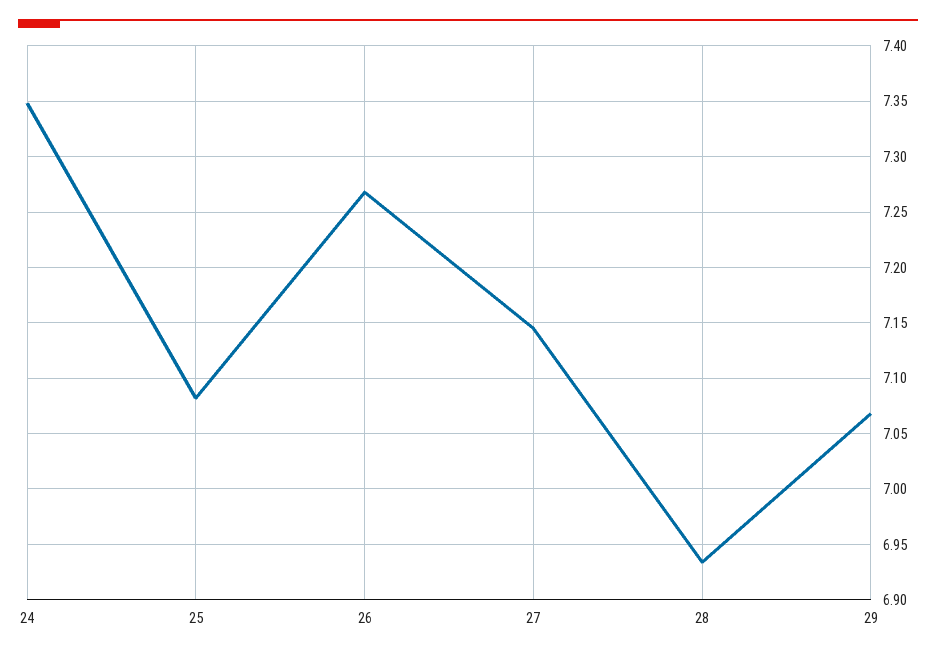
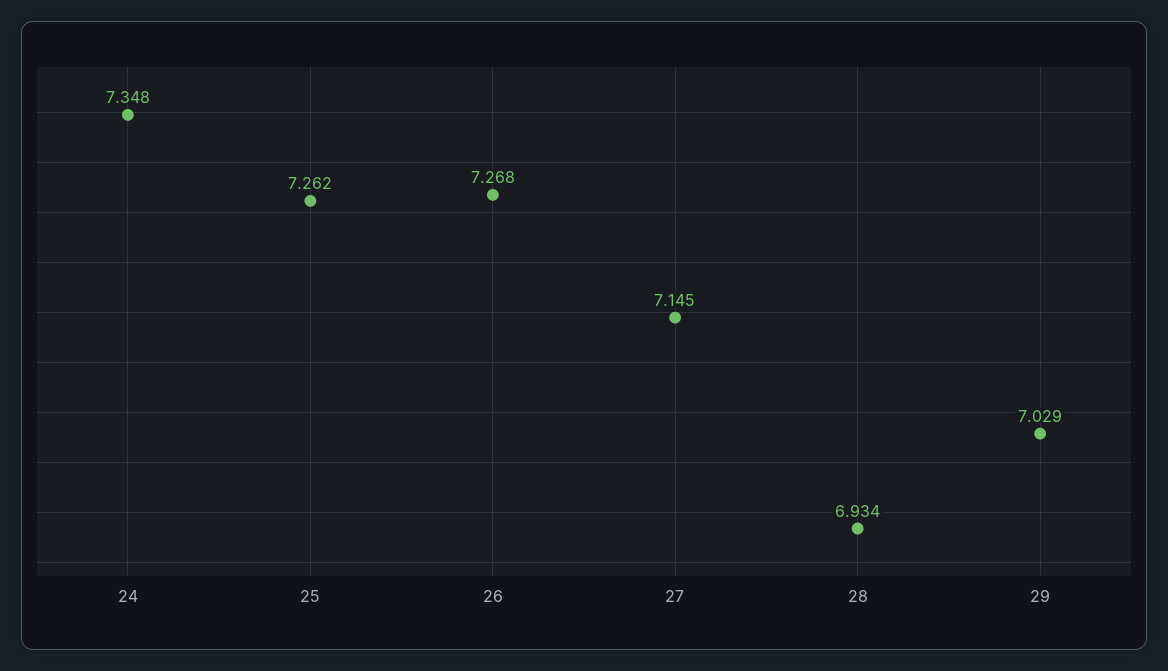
25: 7.08 -> 7.262
29: 7.07 -> 7.029

